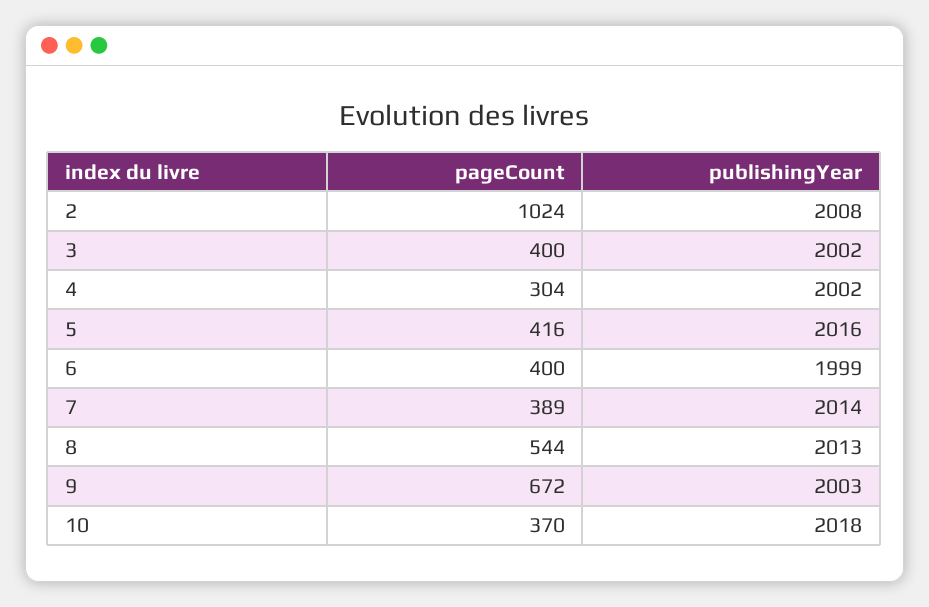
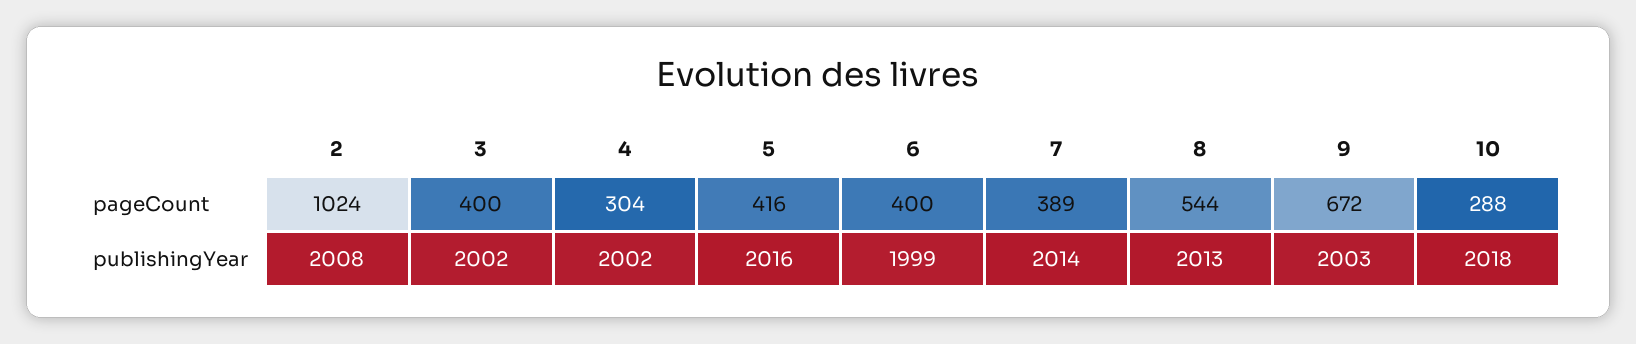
pageCount, 10: 370 -> 288

